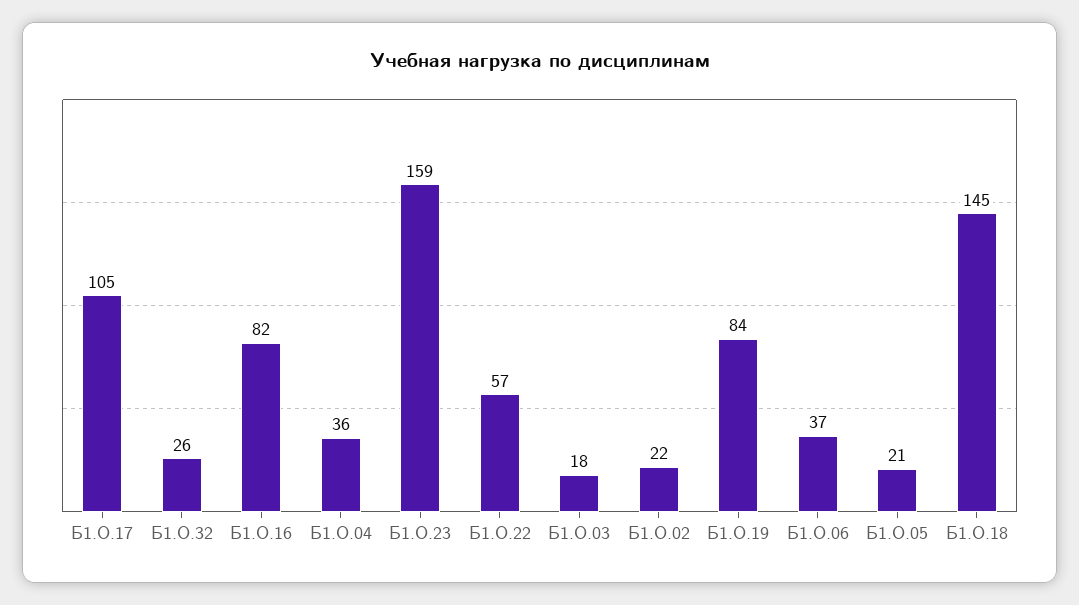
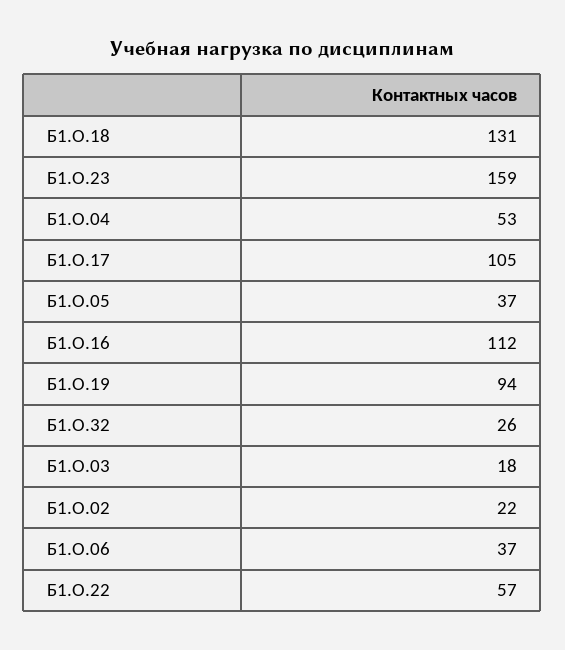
Б1.О.16: 82 -> 112
Б1.О.04: 36 -> 53
Б1.О.19: 84 -> 94
Б1.О.05: 21 -> 37
Б1.О.18: 145 -> 131

